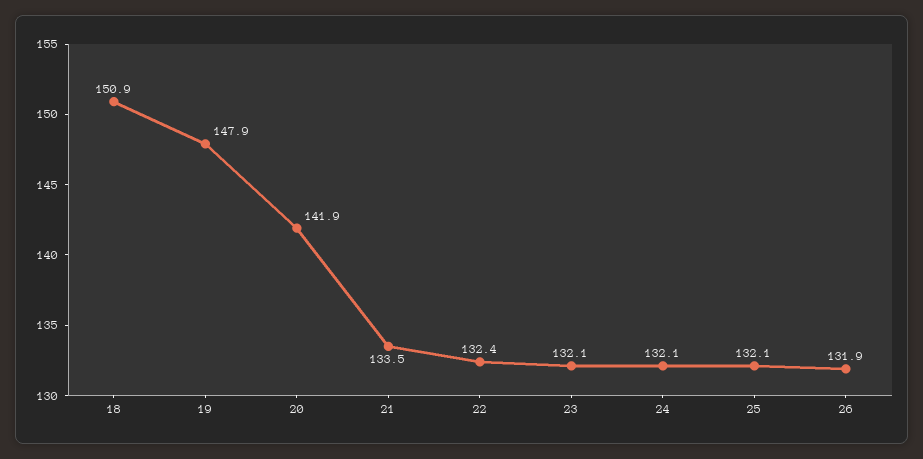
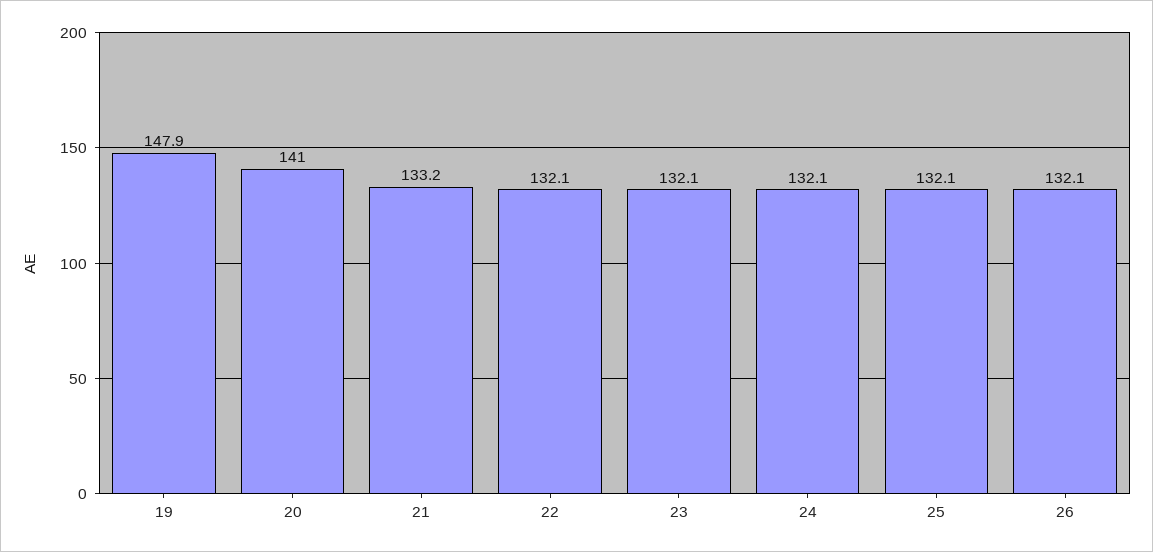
18: 150.9 -> none
20: 141.9 -> 141
21: 133.5 -> 133.2
22: 132.4 -> 132.1
26: 131.9 -> 132.1

